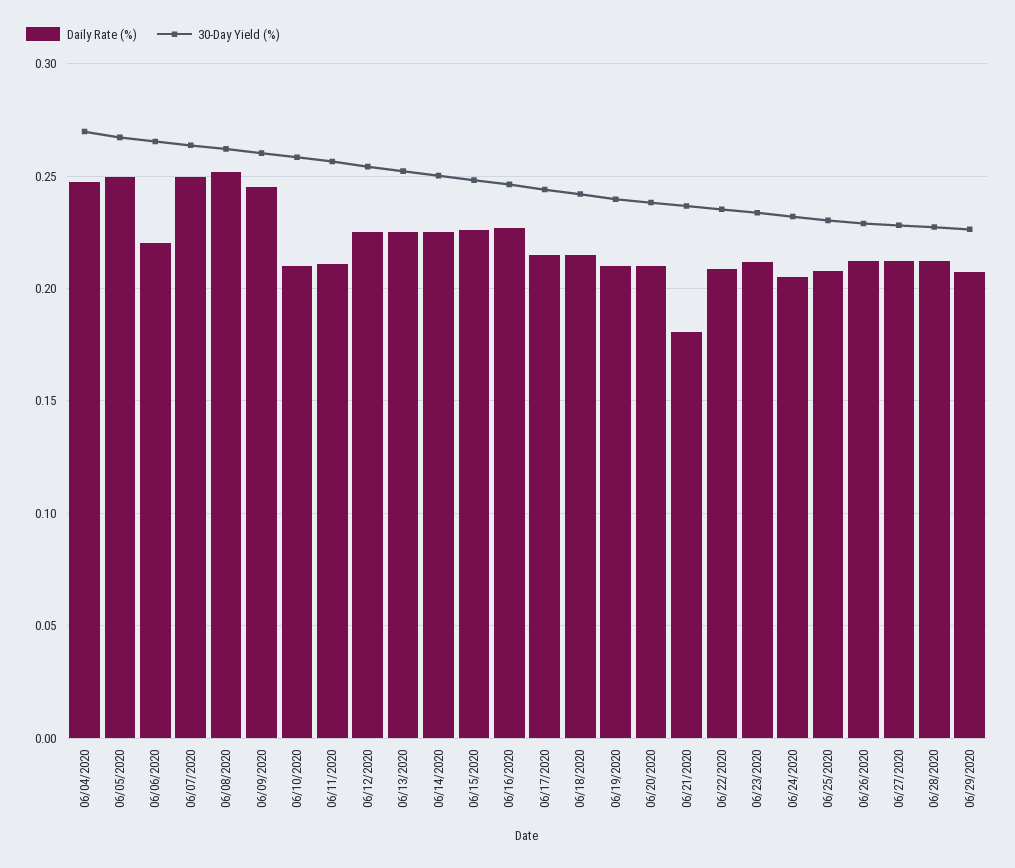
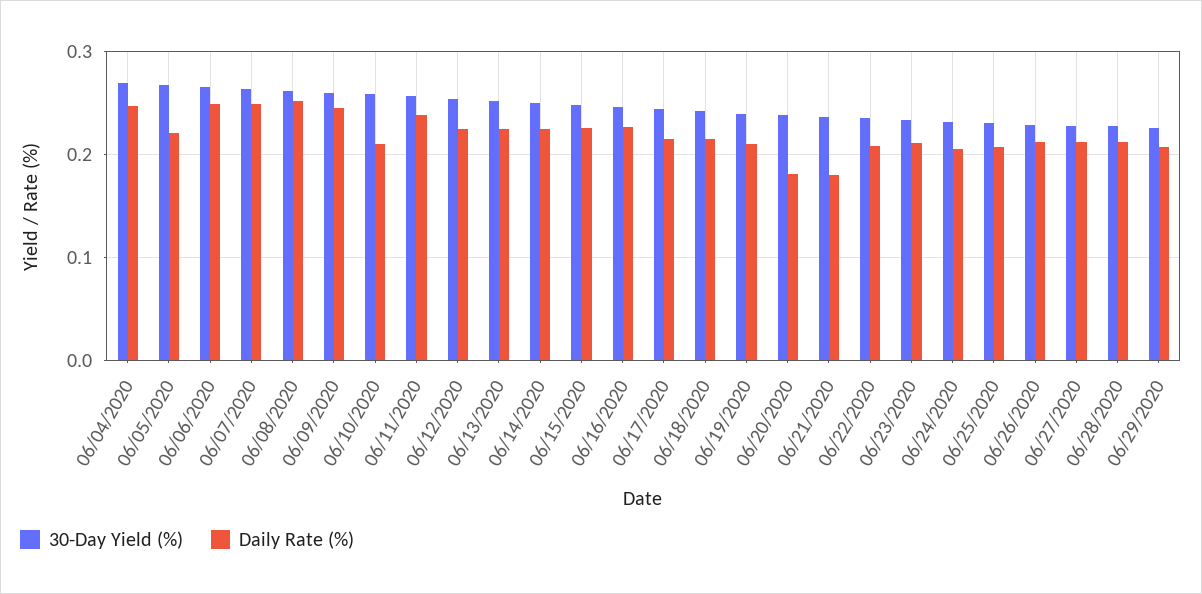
Daily Rate (%), 06/05/2020: 0.25 -> 0.22
Daily Rate (%), 06/06/2020: 0.22 -> 0.25
Daily Rate (%), 06/11/2020: 0.21 -> 0.24
Daily Rate (%), 06/20/2020: 0.21 -> 0.18

